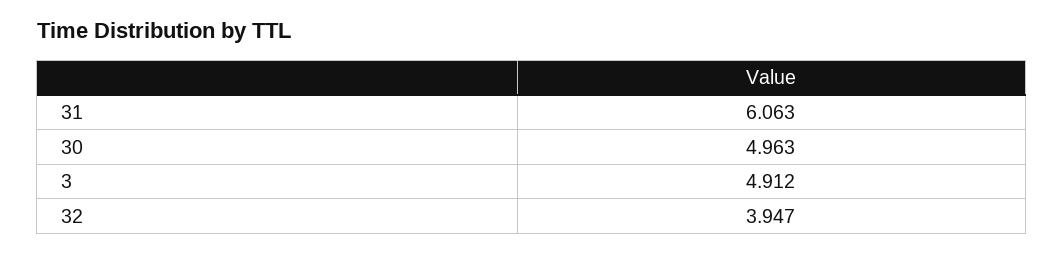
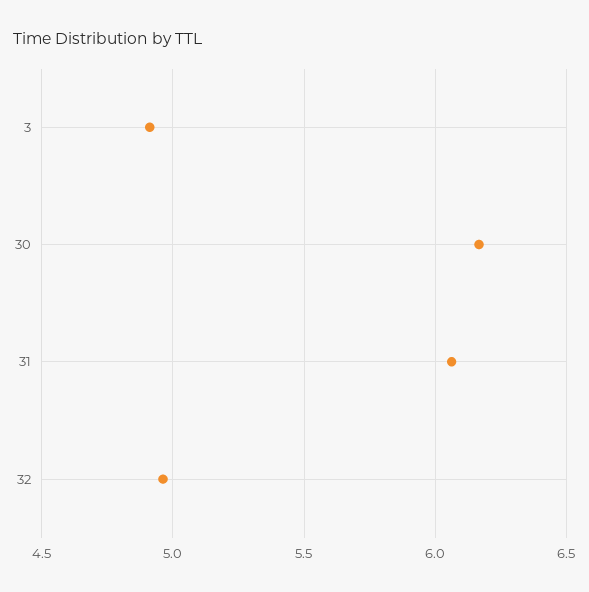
30: 4.963 -> 6.15
32: 3.947 -> 4.95

